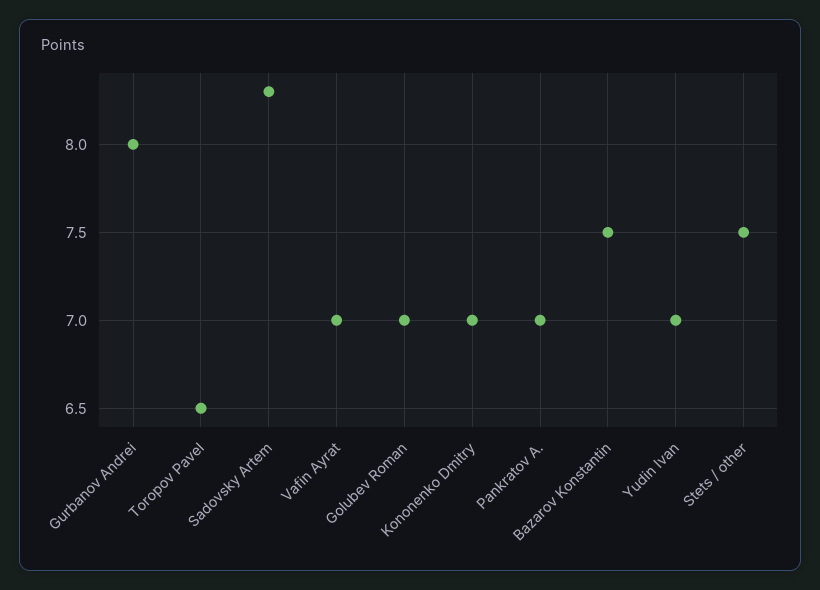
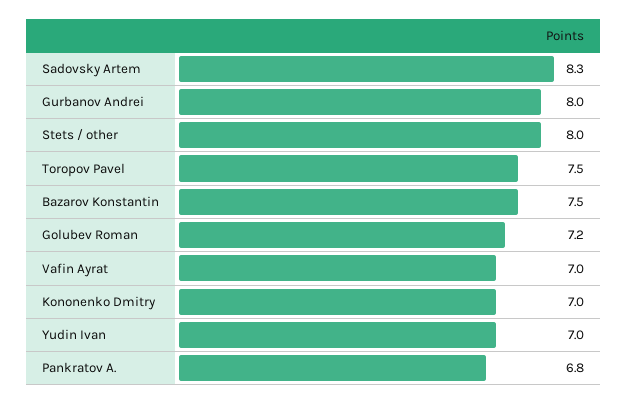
Toropov Pavel: 6.5 -> 7.5
Golubev Roman: 7 -> 7.2
Pankratov A.: 7 -> 6.8
Stets / other: 7.5 -> 8

